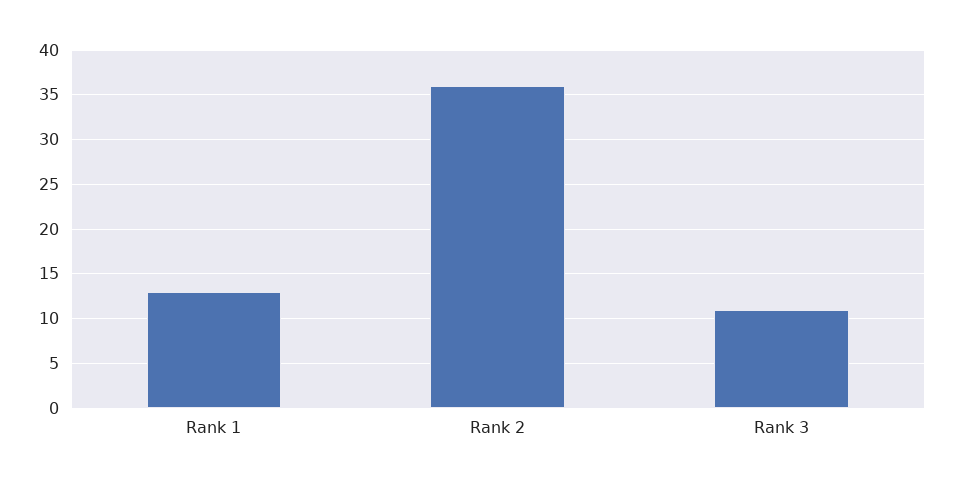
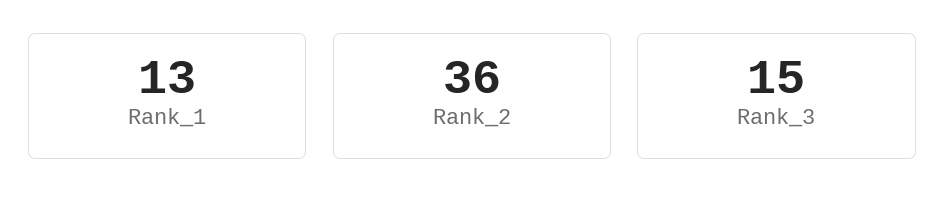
Rank 3: 11 -> 15

